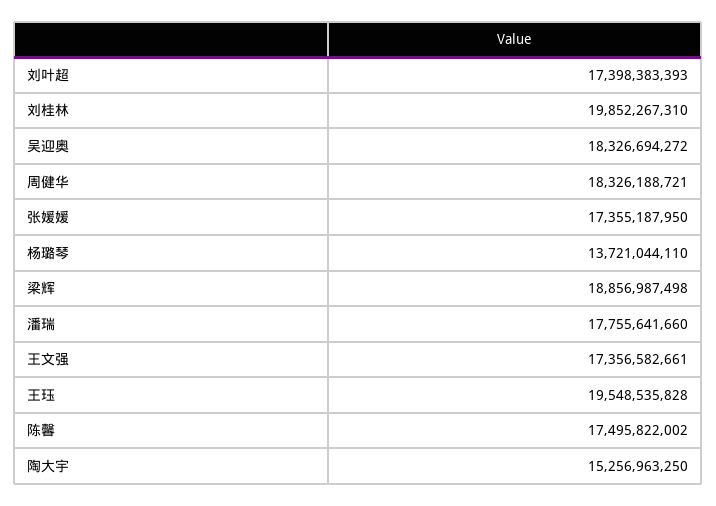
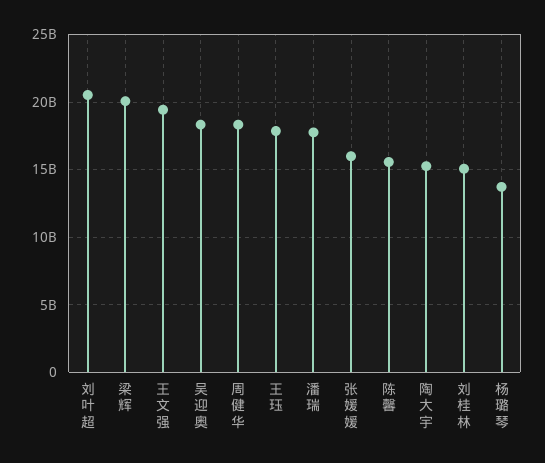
刘叶超: 17398383393 -> 20500000000
刘桂林: 19852267310 -> 15000000000
张媛媛: 17355187950 -> 16000000000
梁辉: 18856987498 -> 20000000000
王文强: 17356582661 -> 19500000000
王珏: 19548535828 -> 18000000000
陈馨: 17495822002 -> 15500000000

